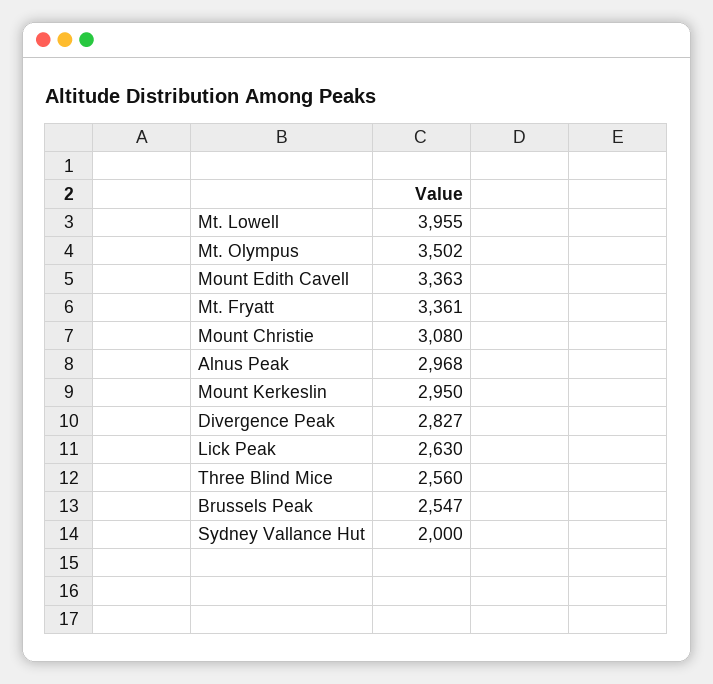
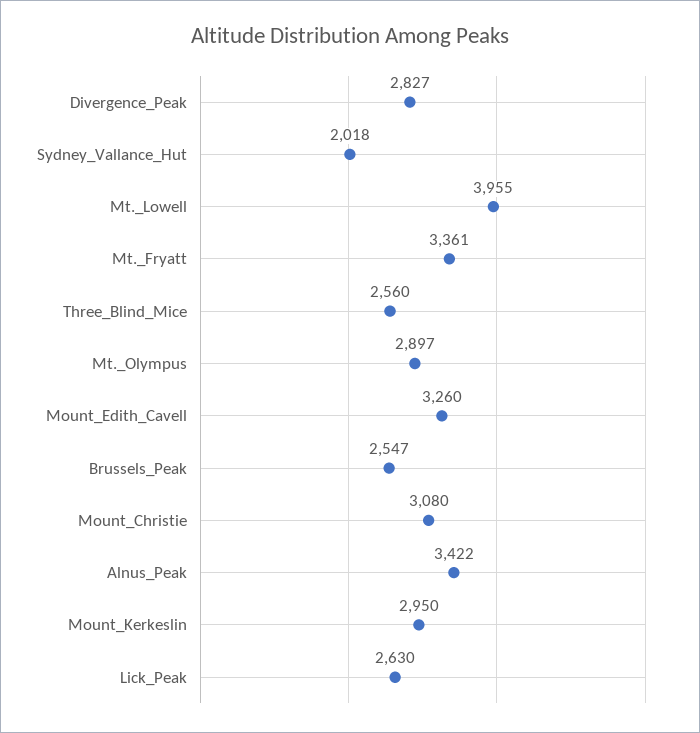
Mt. Olympus: 3502 -> 2897
Mount Edith Cavell: 3363 -> 3260
Alnus Peak: 2968 -> 3422
Sydney Vallance Hut: 2000 -> 2018

